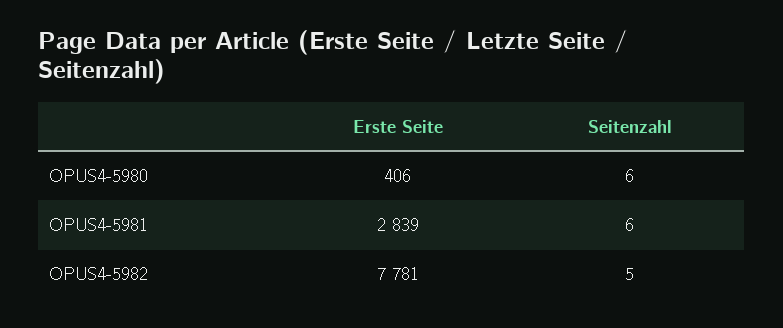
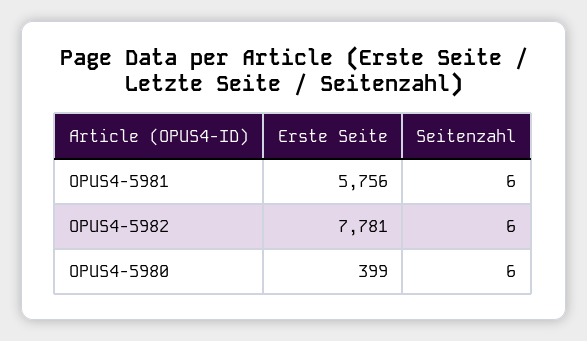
Erste Seite, OPUS4-5980: 406 -> 399
Erste Seite, OPUS4-5981: 2839 -> 5756
Seitenzahl, OPUS4-5982: 5 -> 6

